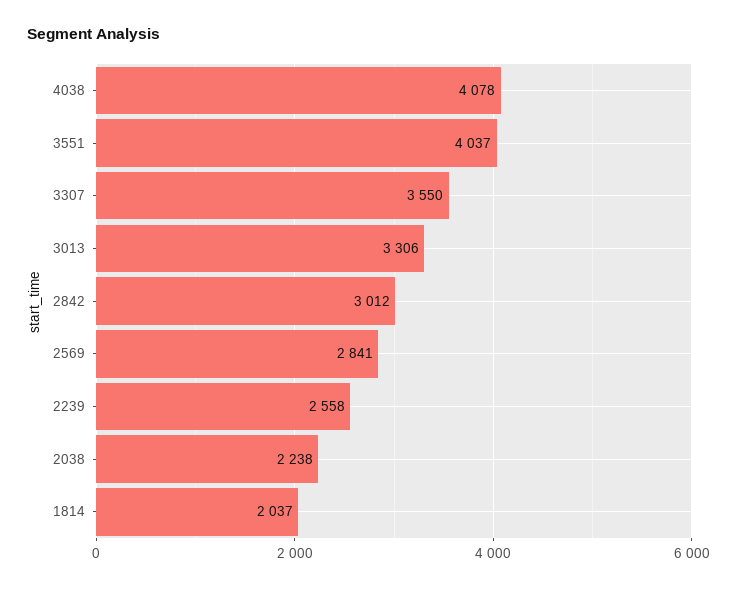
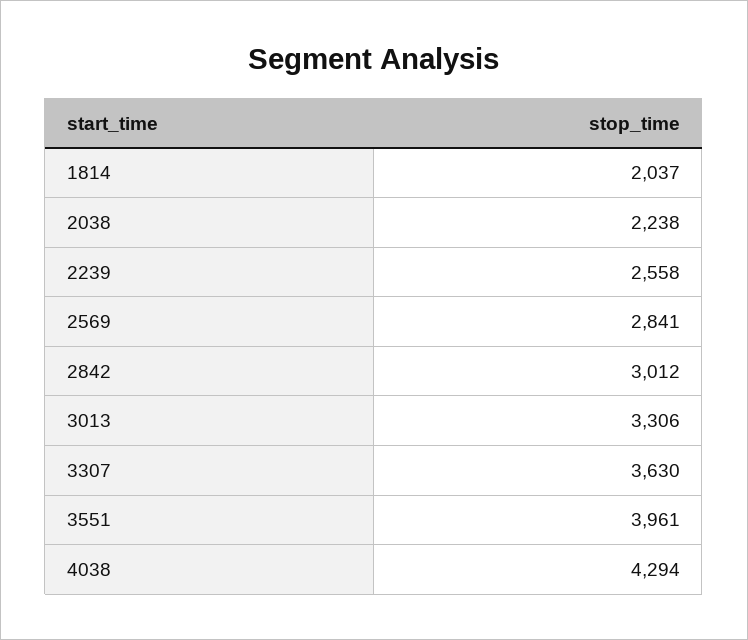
4038: 4078 -> 4294
3551: 4037 -> 3961
3307: 3550 -> 3630

